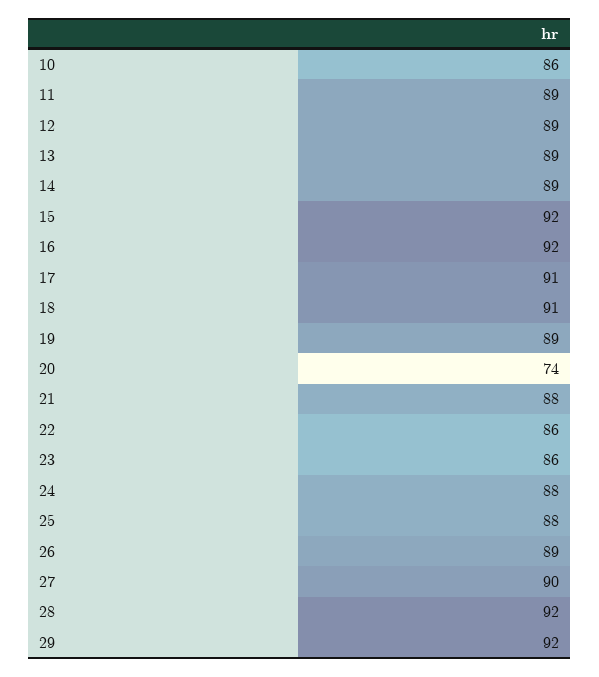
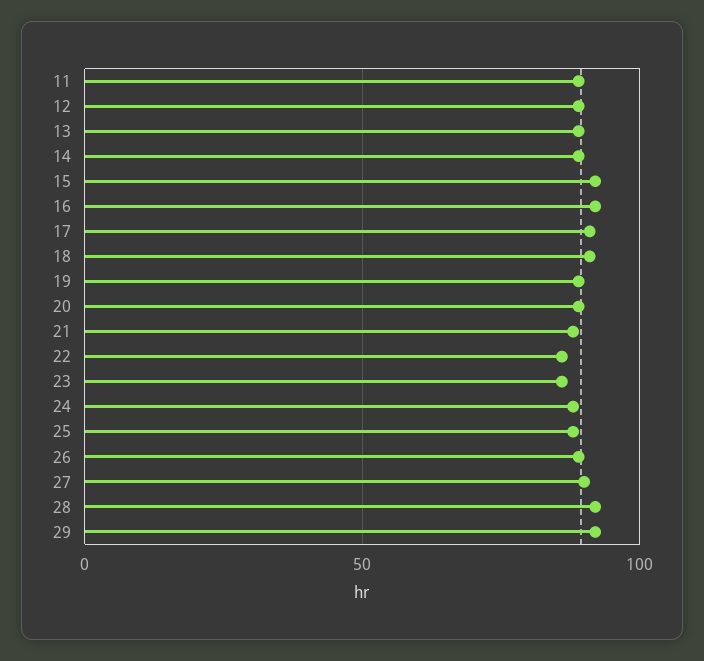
10: 86 -> none
20: 74 -> 90

